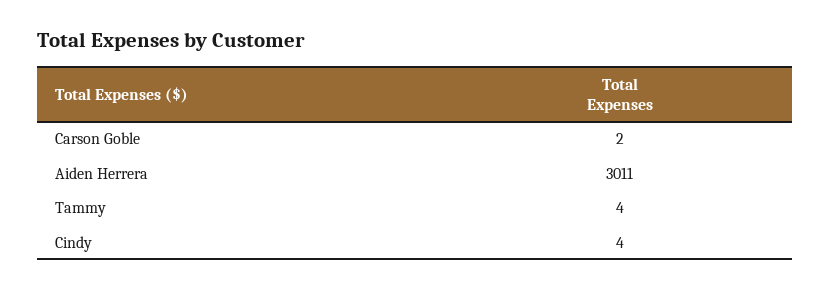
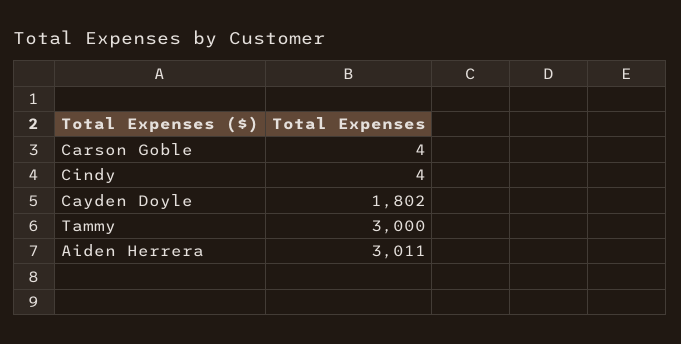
Carson Goble: 2 -> 4
Tammy: 4 -> 3000
Cayden Doyle: none -> 1802

